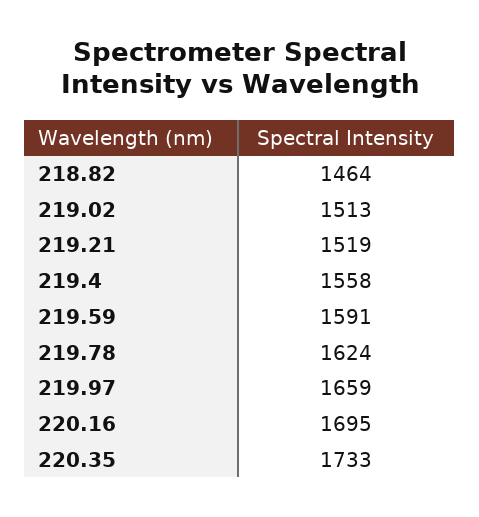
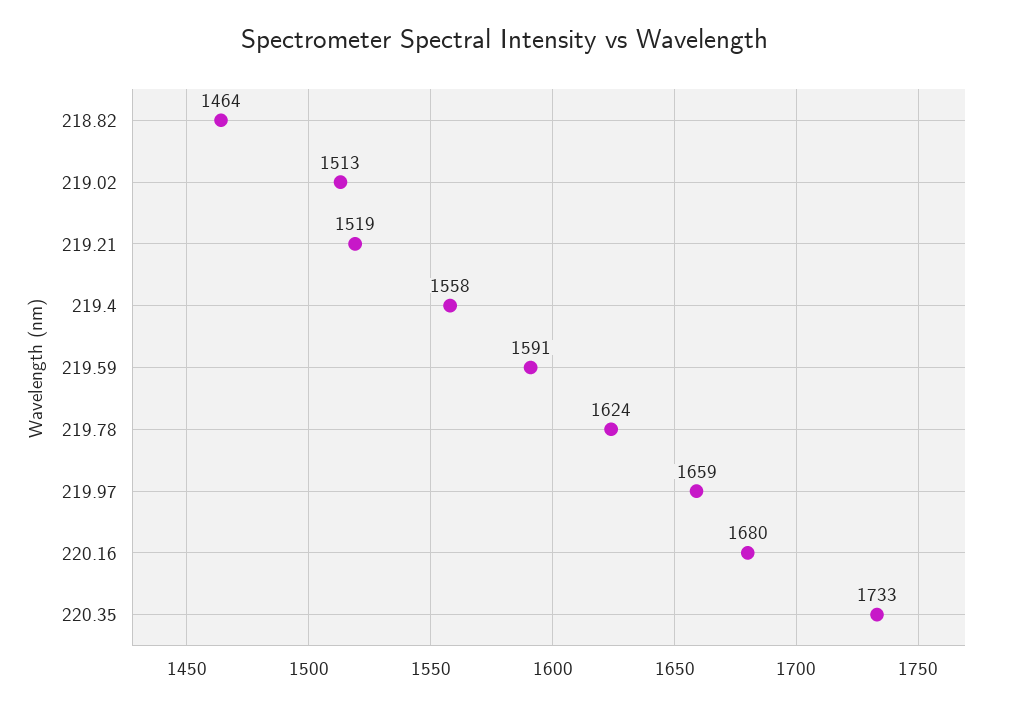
220.16: 1695 -> 1680

